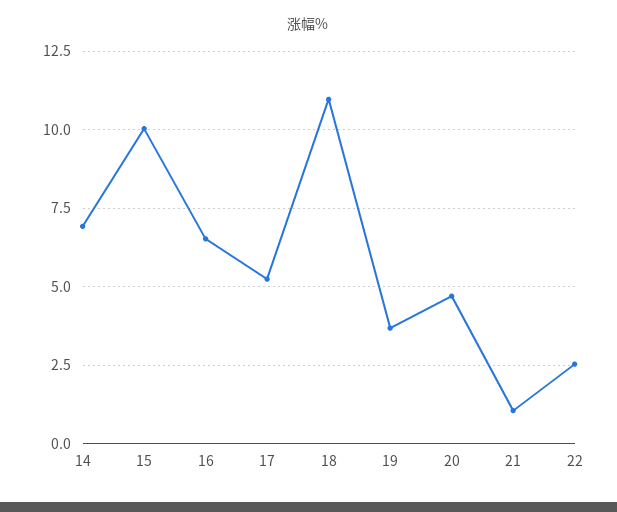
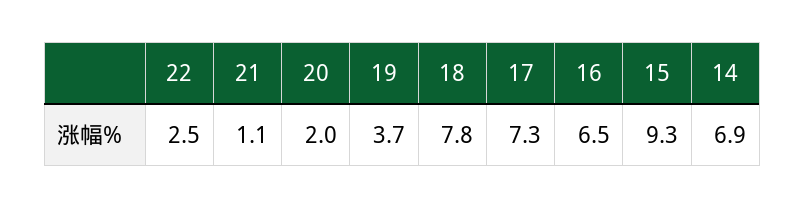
15: 10 -> 9.3
17: 5.25 -> 7.3
18: 11 -> 7.8
20: 4.75 -> 2

